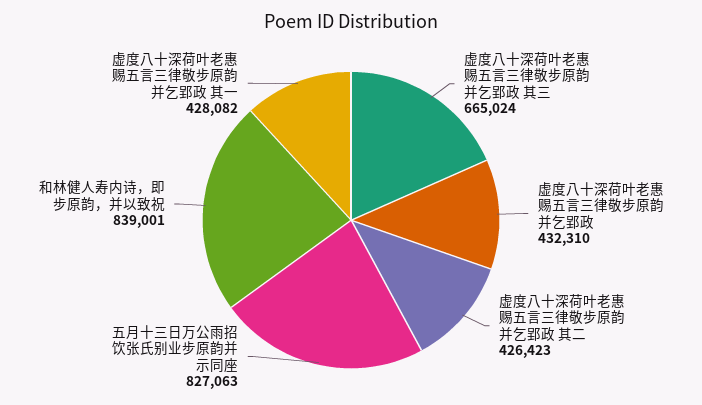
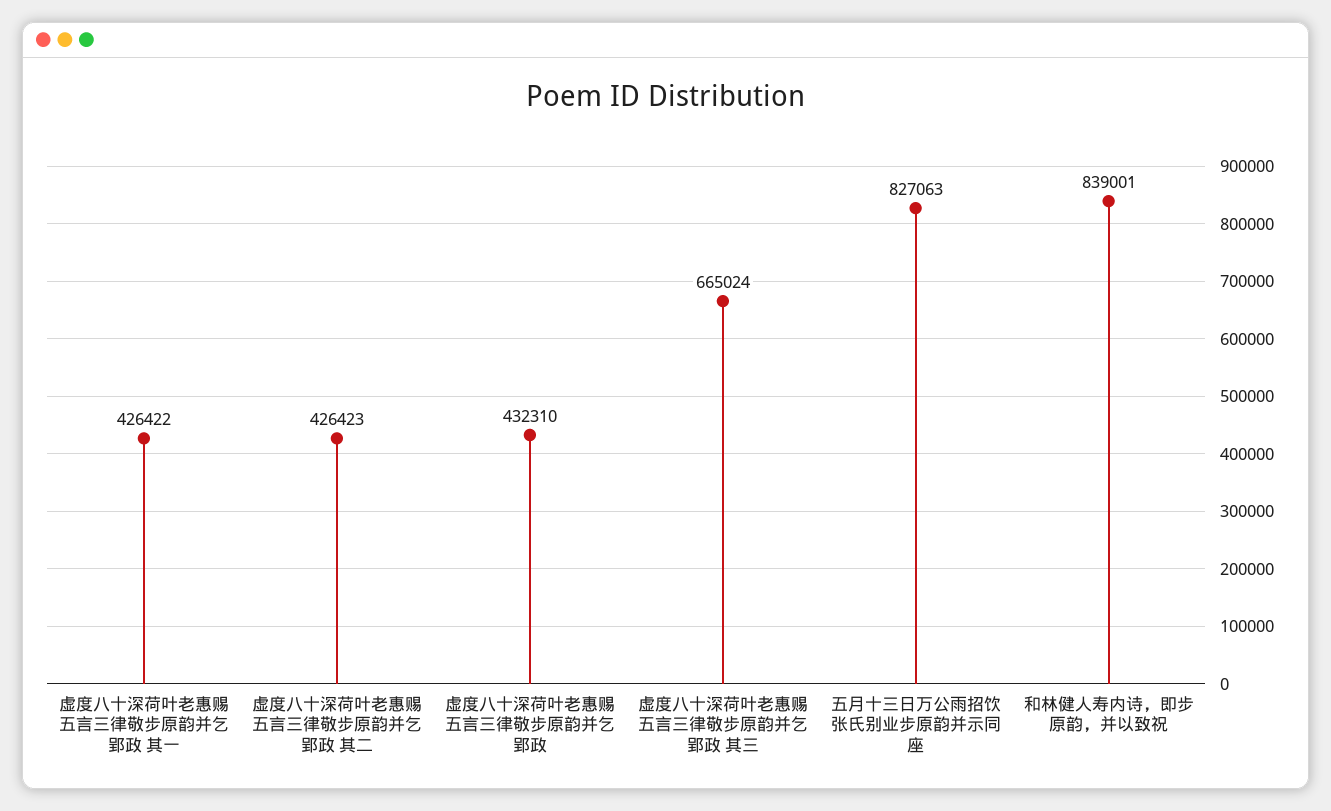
虚度八十深荷叶老惠赐五言三律敬步原韵并乞郢政 其一: 428082 -> 426422

